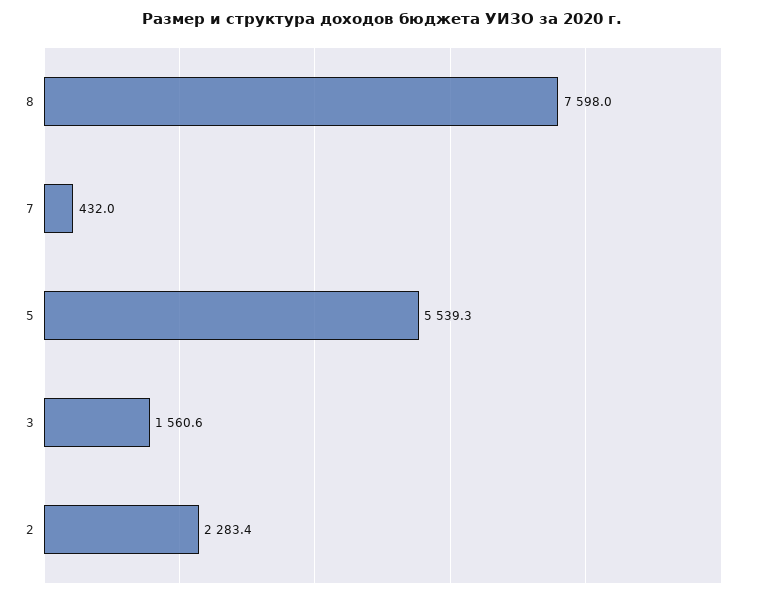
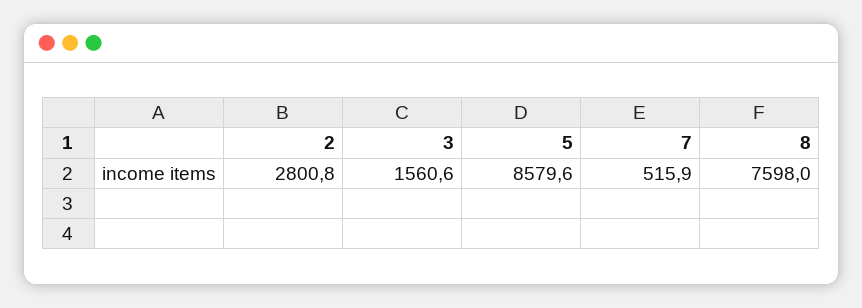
7: 432 -> 515.9
5: 5539.3 -> 8579.6
2: 2283.4 -> 2800.8

